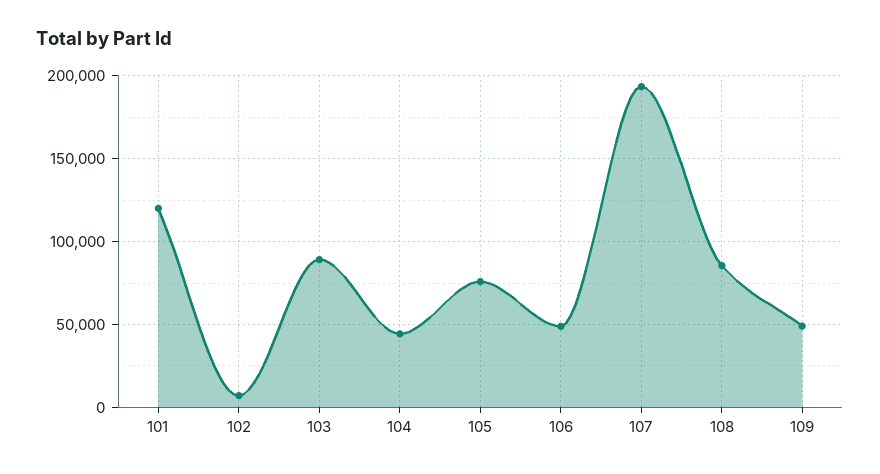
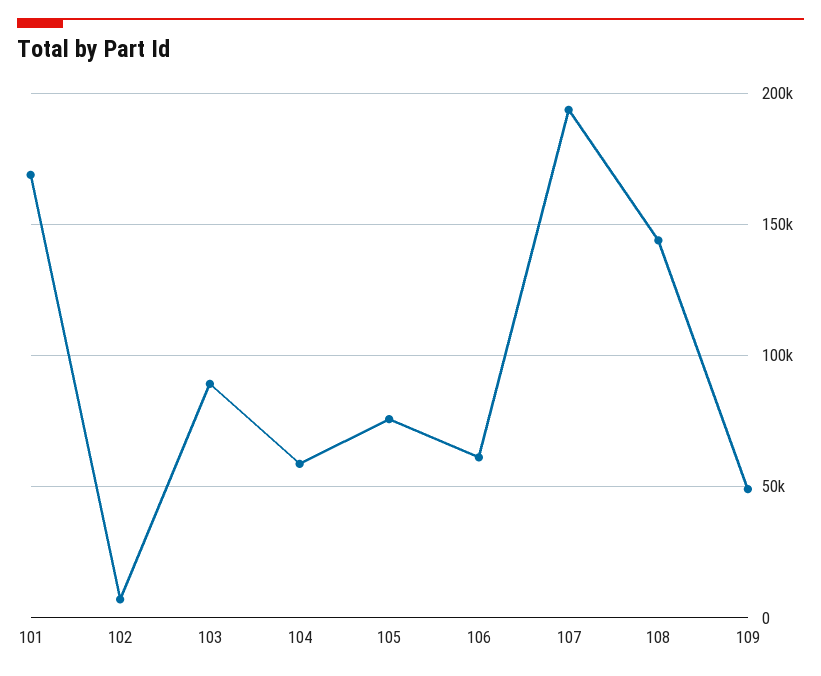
101: 120000 -> 170000
104: 45000 -> 60000
106: 50000 -> 60000
108: 85000 -> 145000

